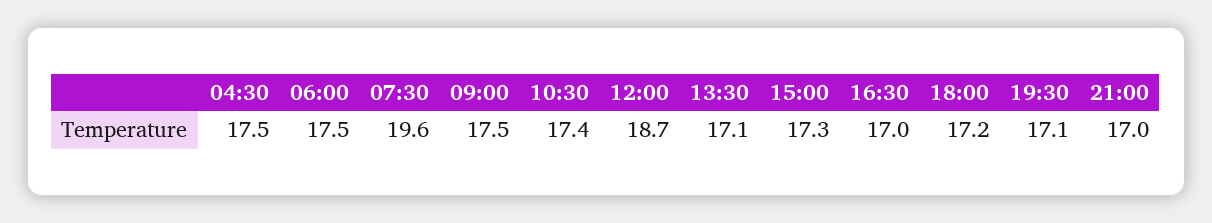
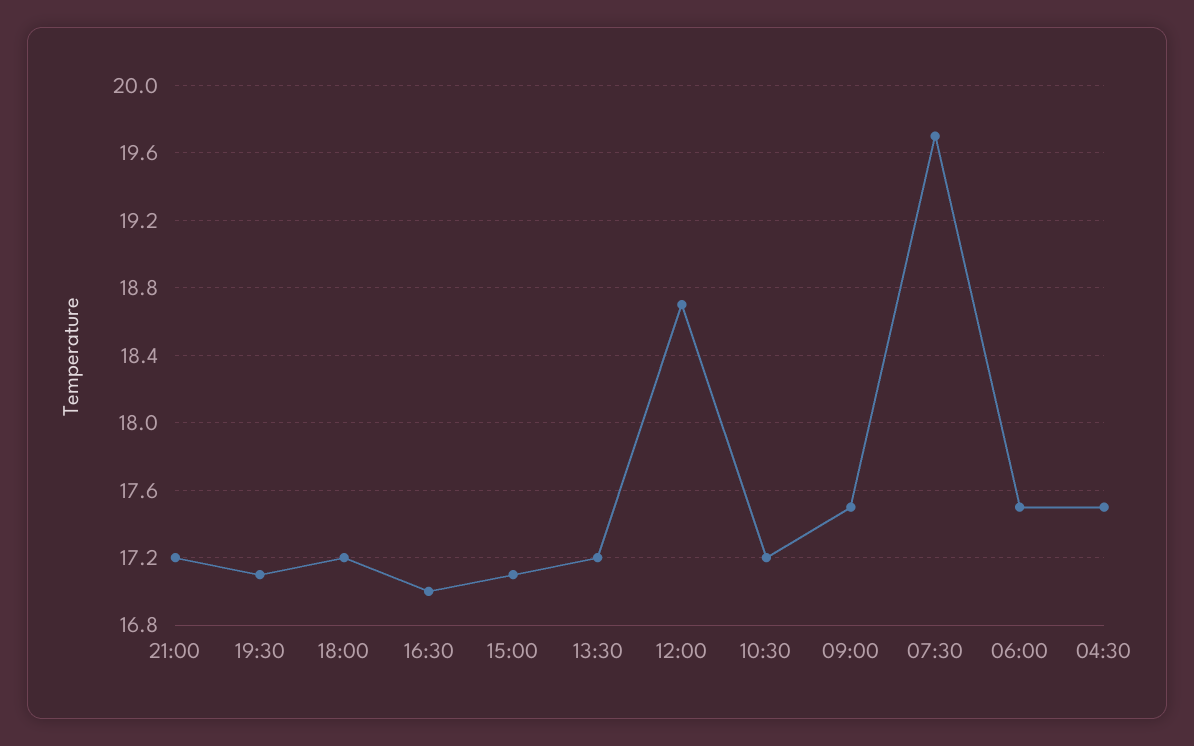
07:30: 19.6 -> 19.7
10:30: 17.4 -> 17.2
13:30: 17.1 -> 17.2
15:00: 17.3 -> 17.1
21:00: 17 -> 17.2

